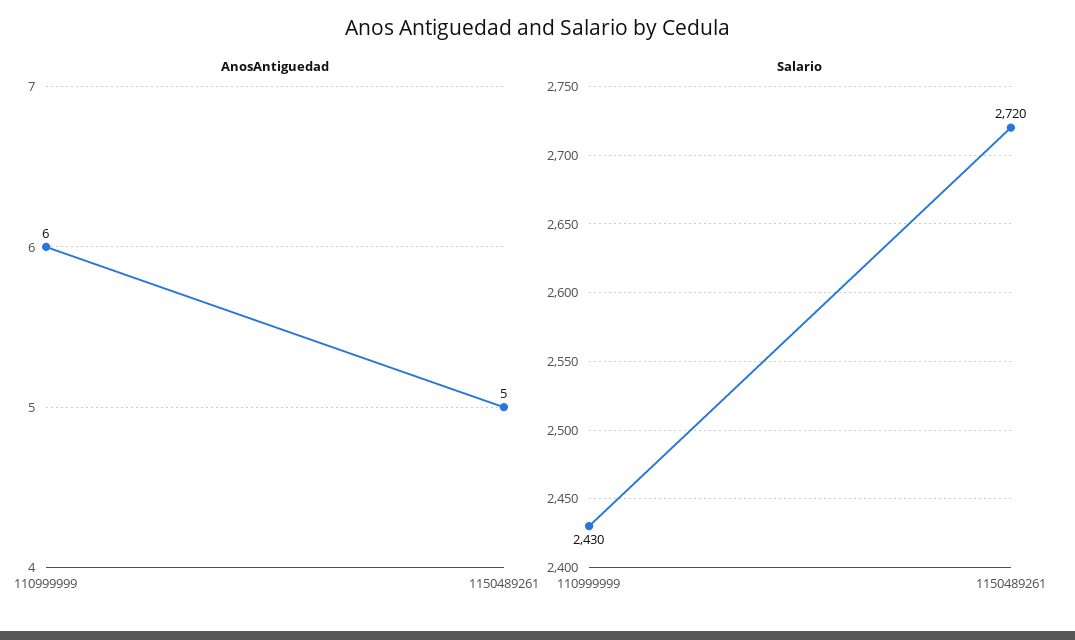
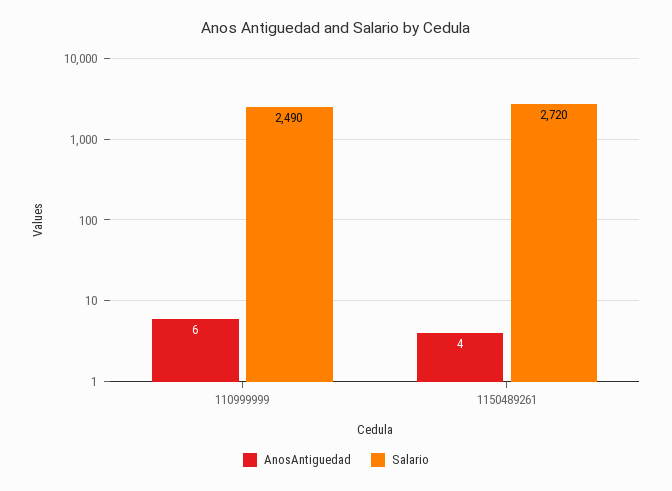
AnosAntiguedad, 1150489261: 5 -> 4
Salario, 110999999: 2430 -> 2490

